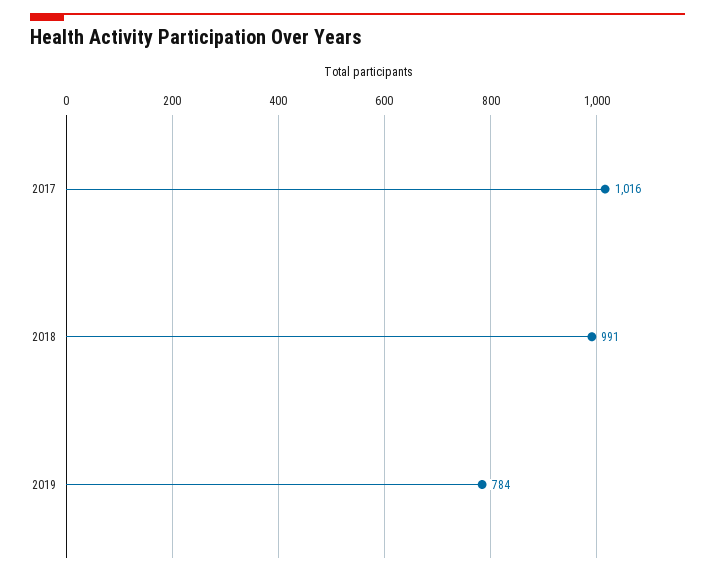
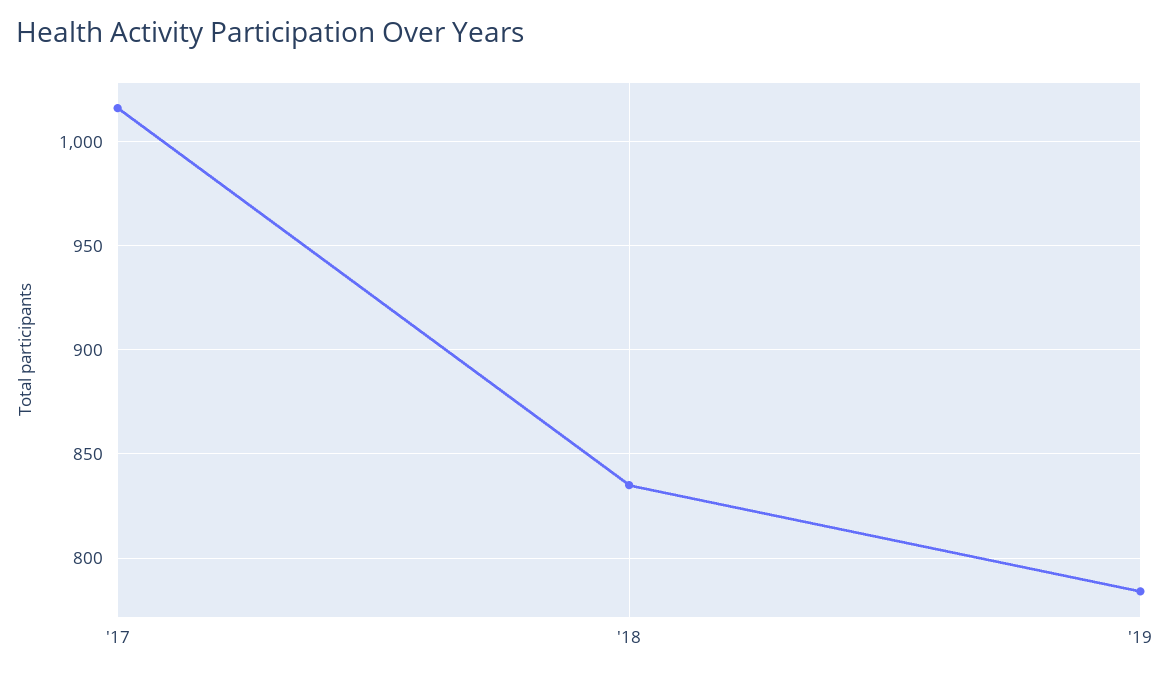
2018: 991 -> 835

